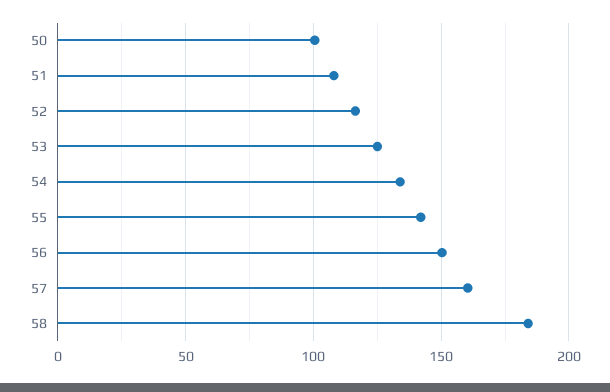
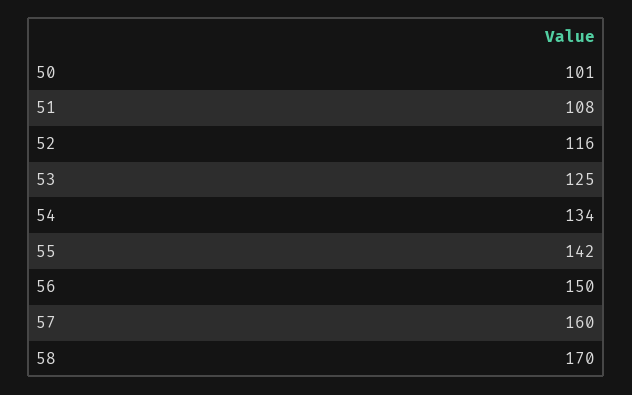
58: 185 -> 170

